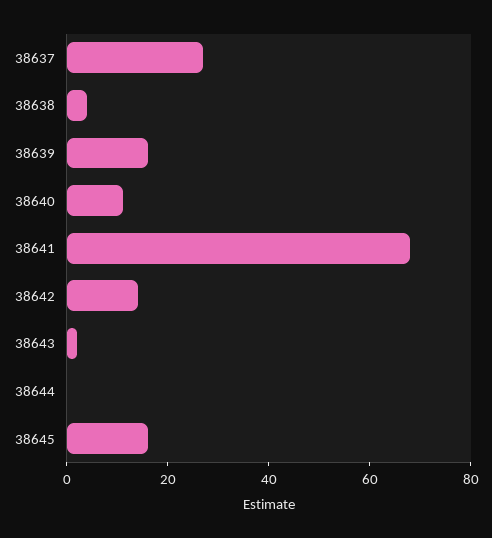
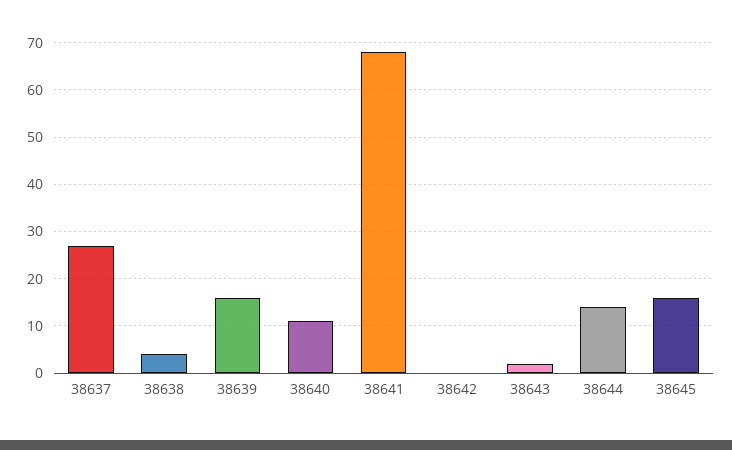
38642: 15 -> 0
38644: 0 -> 15

